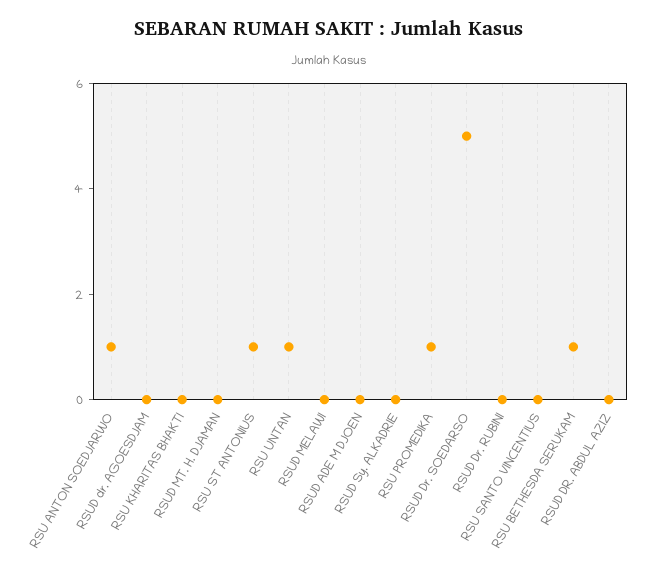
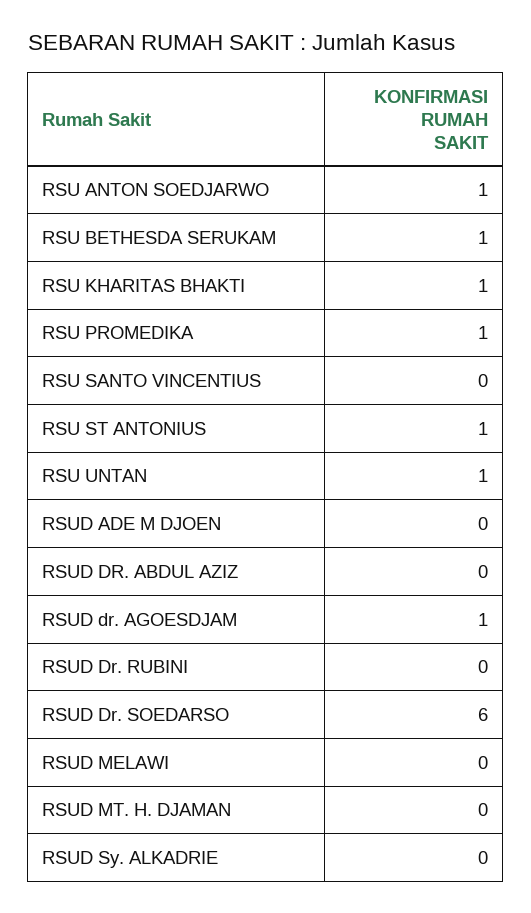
RSUD dr. AGOESDJAM: 0 -> 1
RSU KHARITAS BHAKTI: 0 -> 1
RSUD Dr. SOEDARSO: 5 -> 6

